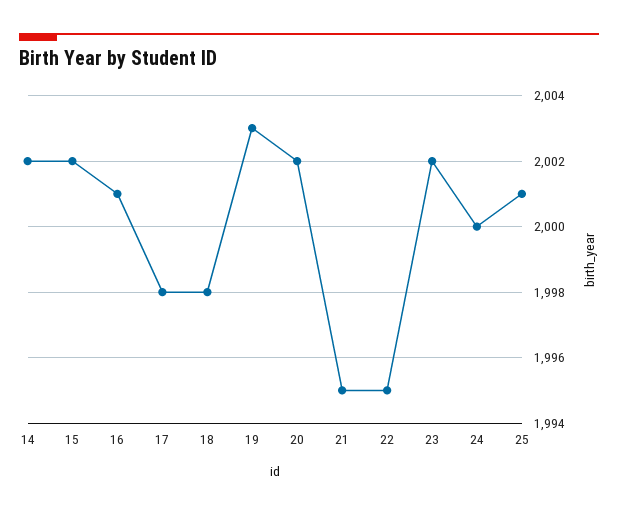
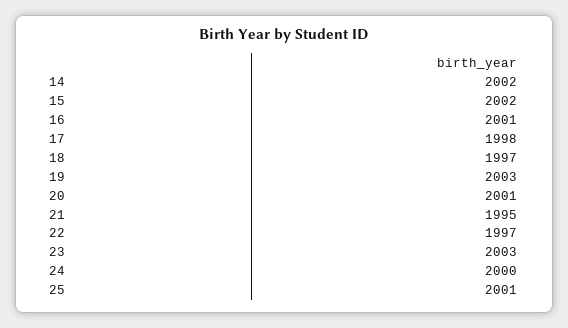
18: 1998 -> 1997
20: 2002 -> 2001
22: 1995 -> 1997
23: 2002 -> 2003

